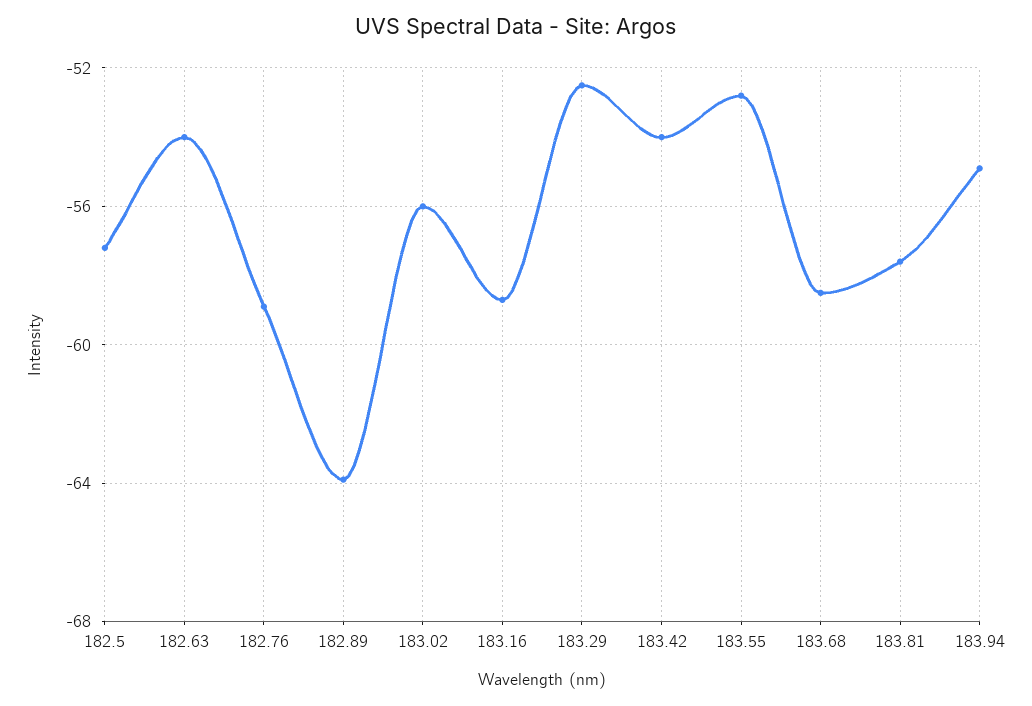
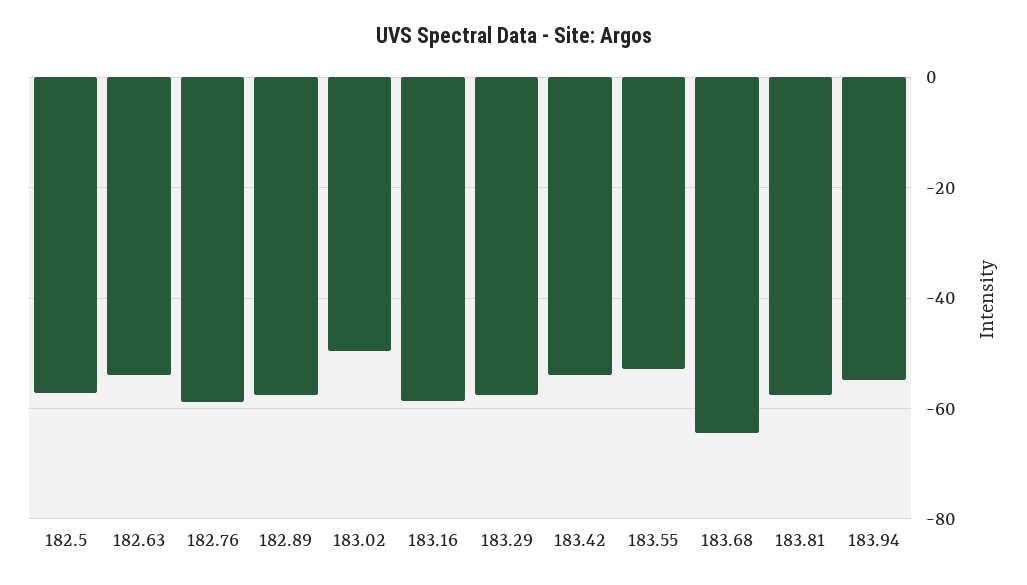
182.89: -64 -> -58
183.02: -56 -> -50
183.29: -52.5 -> -58
183.68: -58.5 -> -64

